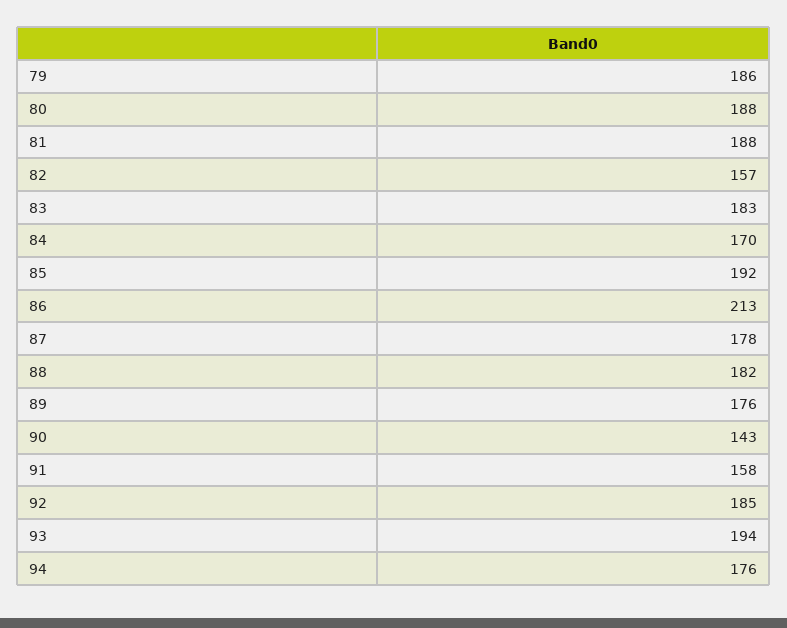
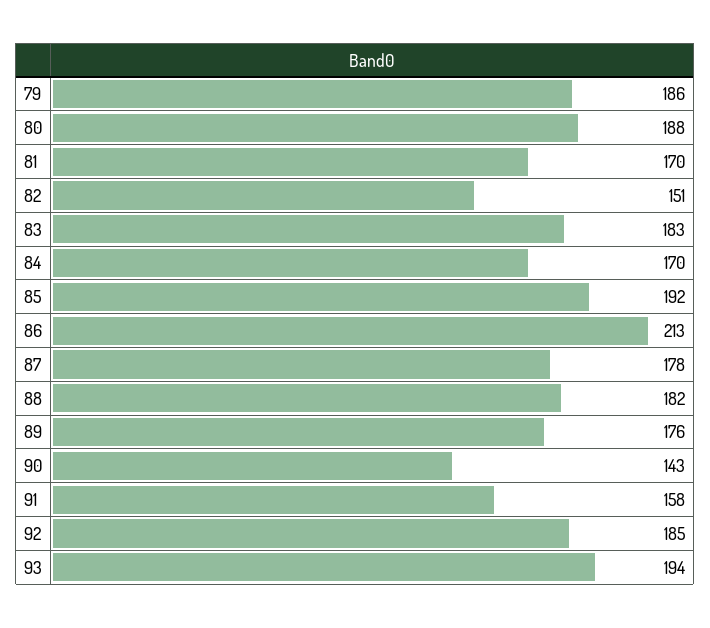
81: 188 -> 170
82: 157 -> 151
94: 176 -> none

